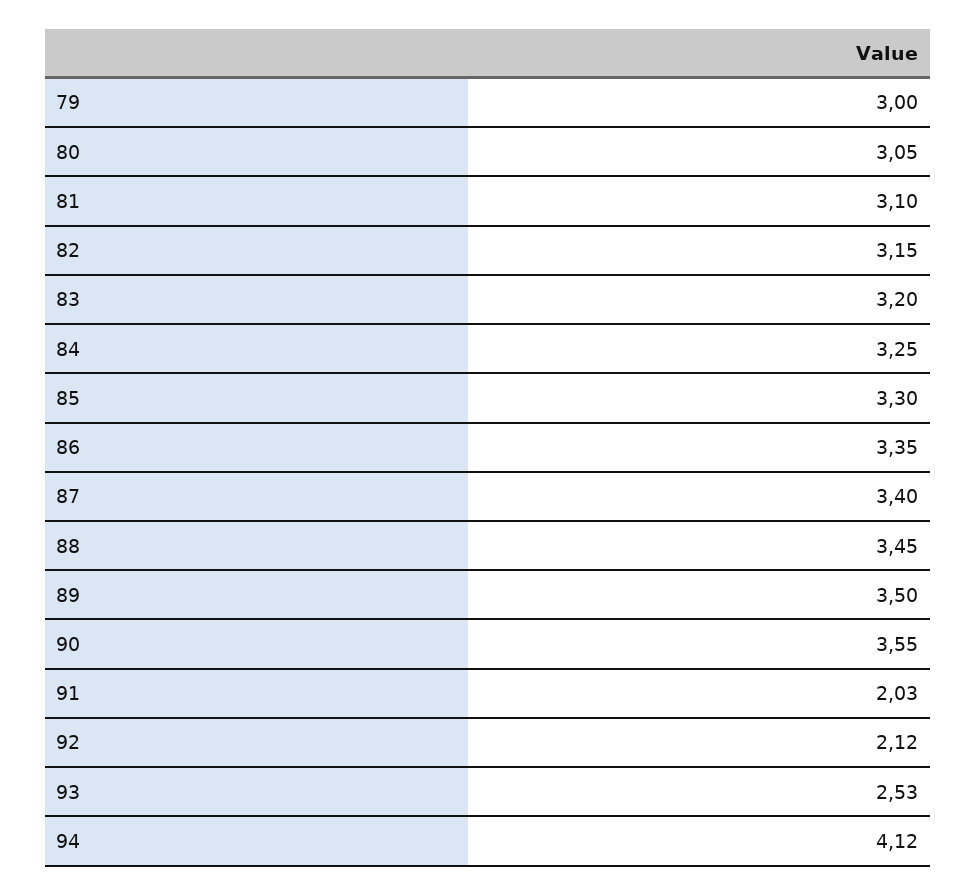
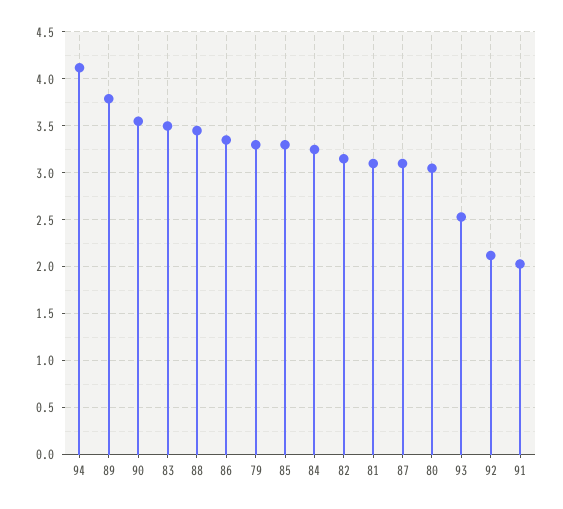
79: 3 -> 3.3
83: 3.2 -> 3.5
87: 3.4 -> 3.1
89: 3.5 -> 3.8

